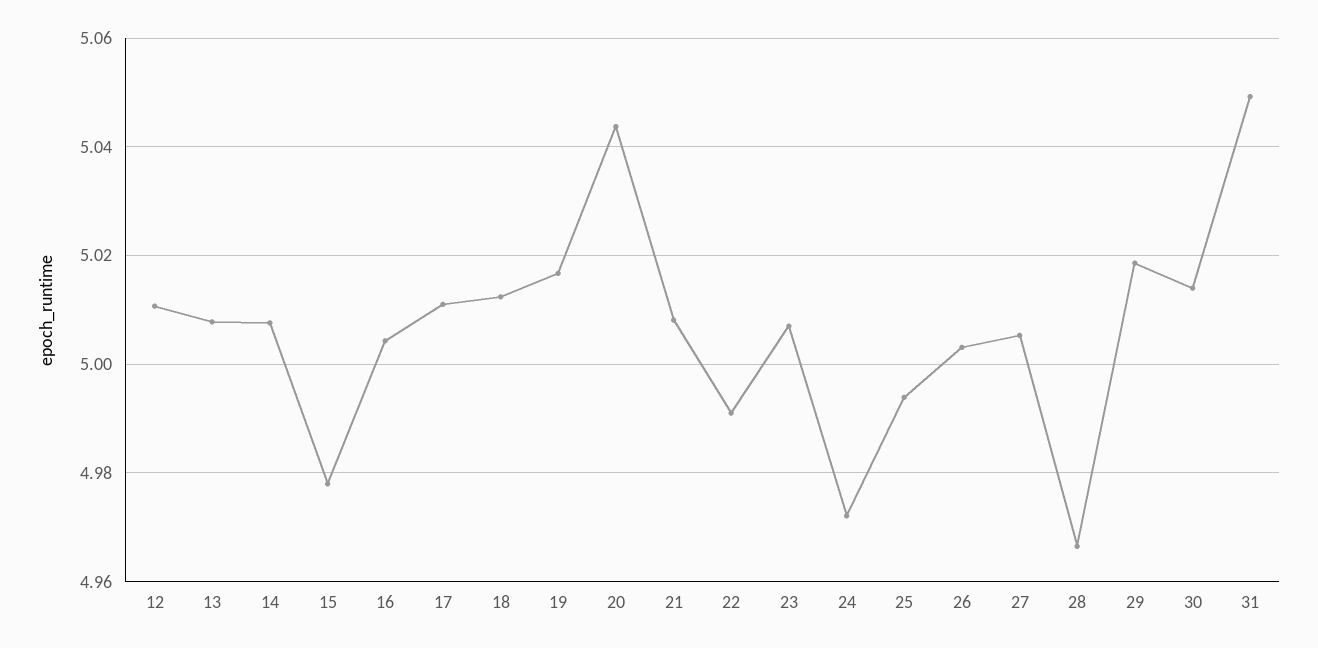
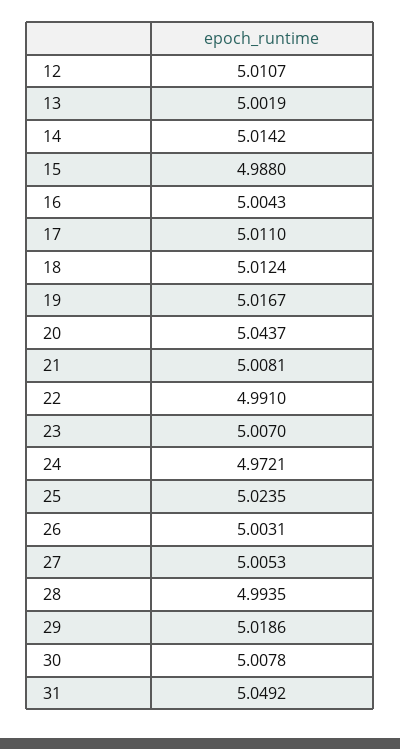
13: 5.008 -> 5.0019
14: 5.008 -> 5.0142
15: 4.978 -> 4.988
25: 4.994 -> 5.0235
28: 4.966 -> 4.9935
30: 5.014 -> 5.0078

